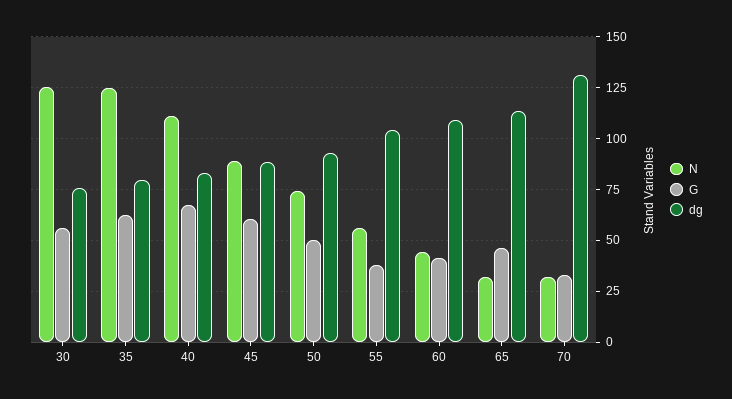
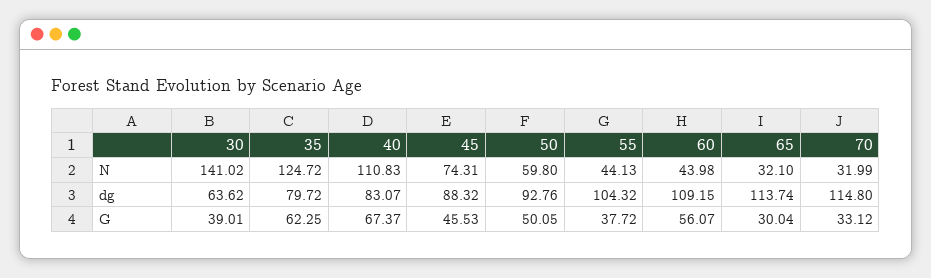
N, 30: 125 -> 141.02
G, 30: 55 -> 39.01
dg, 30: 75 -> 63.62
N, 45: 90 -> 74.31
G, 45: 60 -> 45.53
N, 50: 75 -> 59.8
N, 55: 55 -> 44.13
G, 60: 40 -> 56.07
G, 65: 45 -> 30.04
dg, 70: 130 -> 114.8

